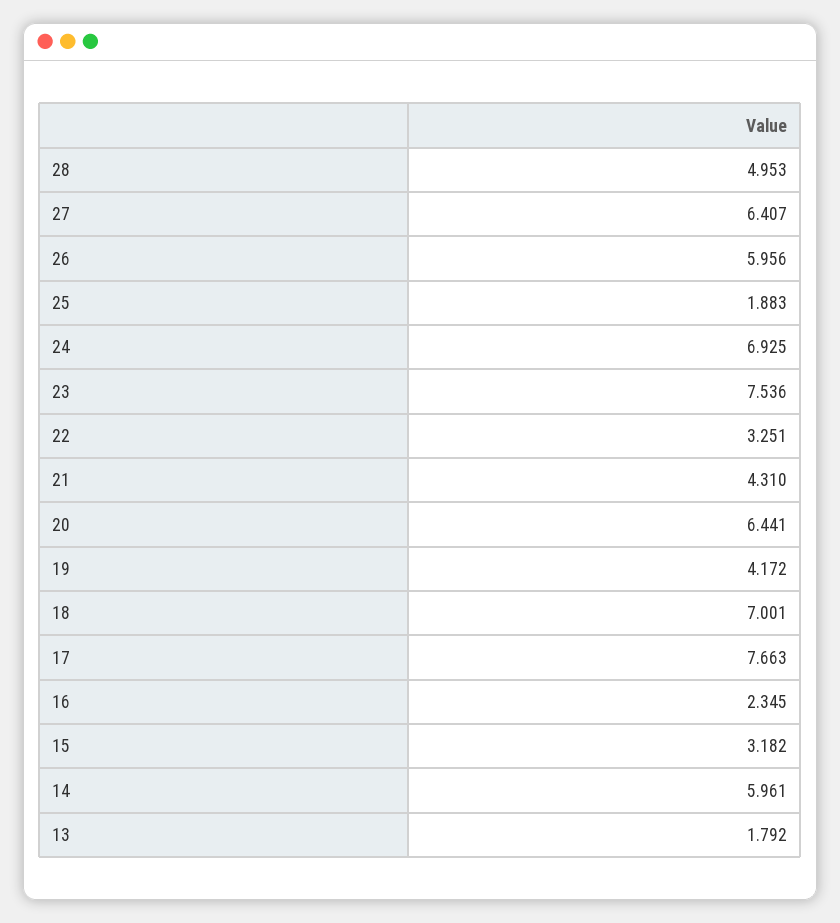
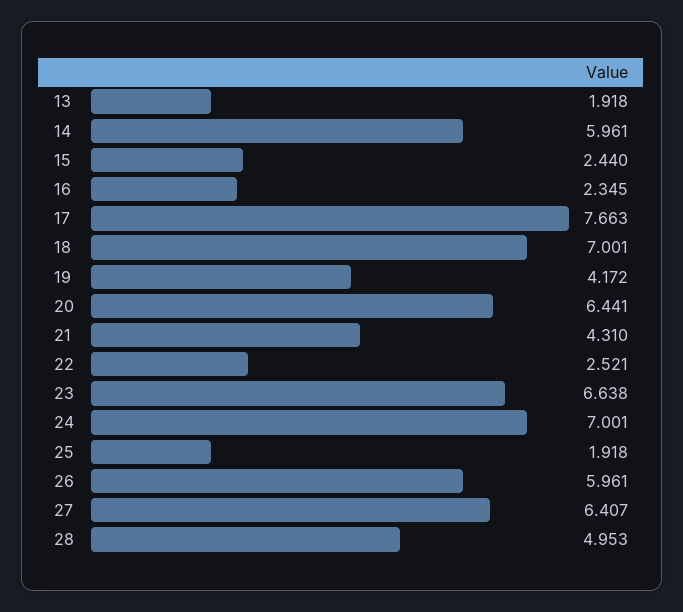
26: 5.956 -> 5.961
25: 1.883 -> 1.918
24: 6.925 -> 7.001
23: 7.536 -> 6.638
22: 3.251 -> 2.521
15: 3.182 -> 2.44
13: 1.792 -> 1.918

